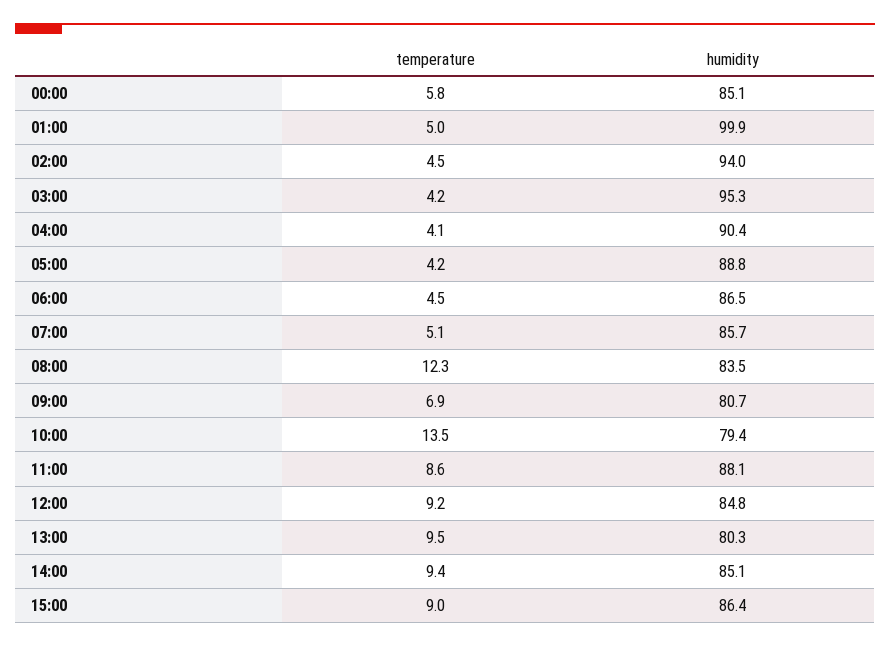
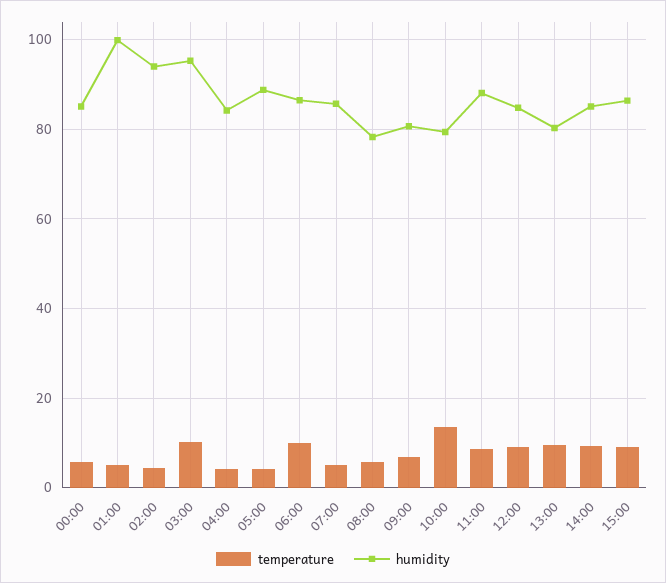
temperature, 03:00: 4.2 -> 10
humidity, 04:00: 90.4 -> 84
temperature, 06:00: 4.5 -> 10
temperature, 08:00: 12.3 -> 6
humidity, 08:00: 83.5 -> 78

